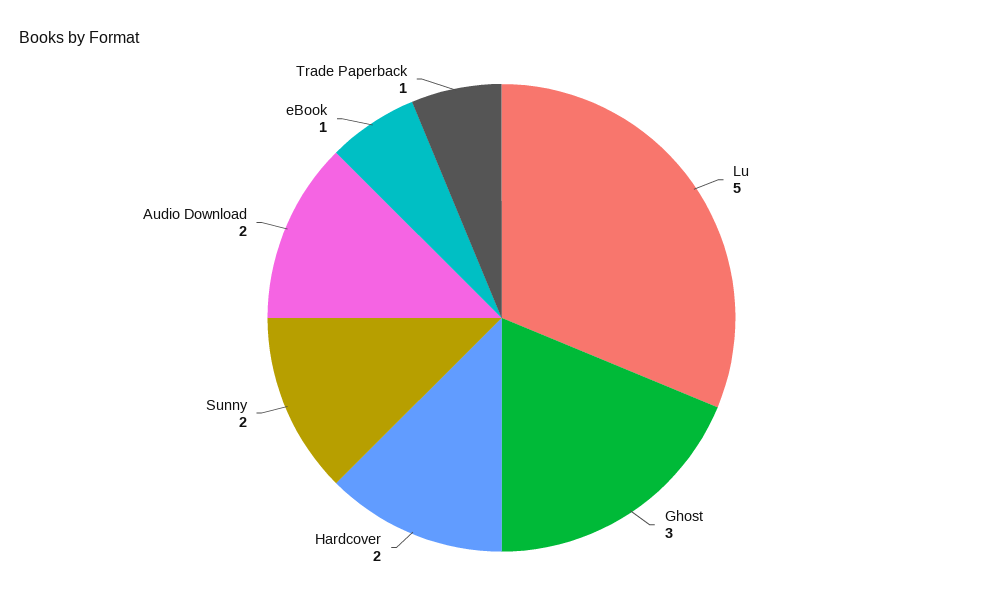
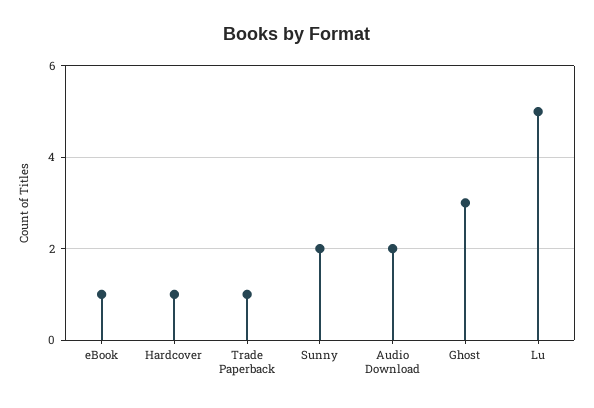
Hardcover: 2 -> 1

